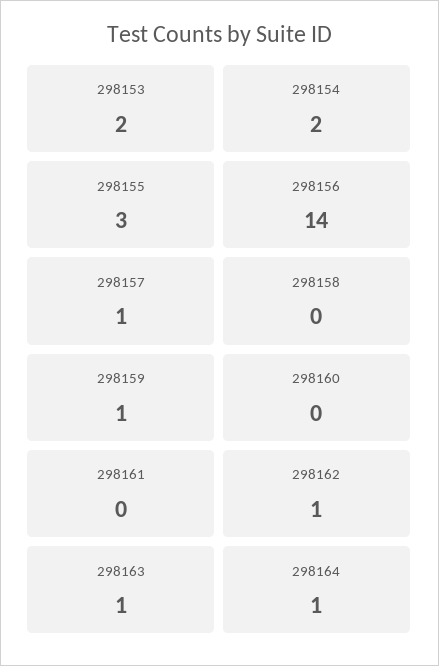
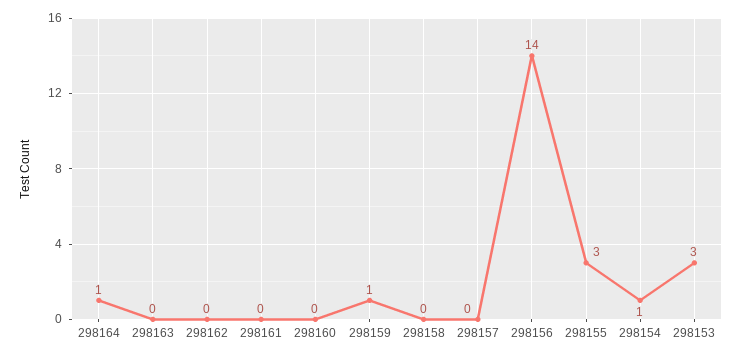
298153: 2 -> 3
298154: 2 -> 1
298157: 1 -> 0
298162: 1 -> 0
298163: 1 -> 0

